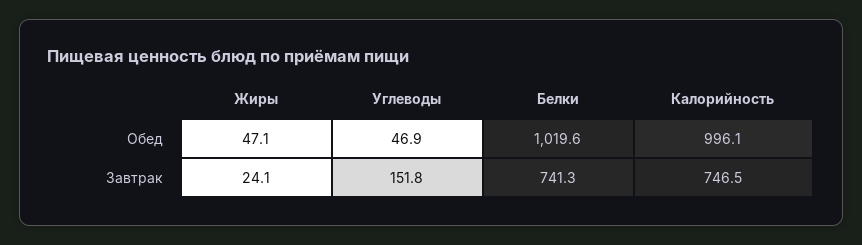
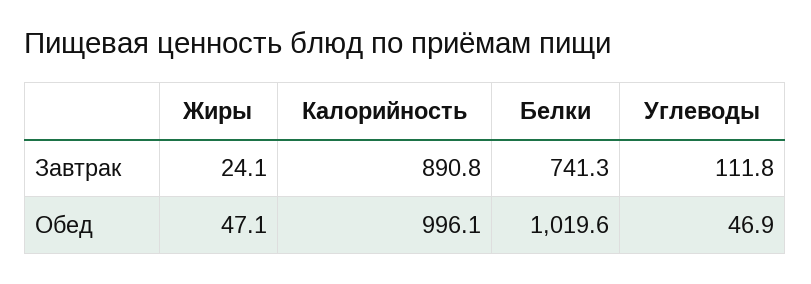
Углеводы, Завтрак: 151.8 -> 111.8
Калорийность, Завтрак: 746.5 -> 890.8

